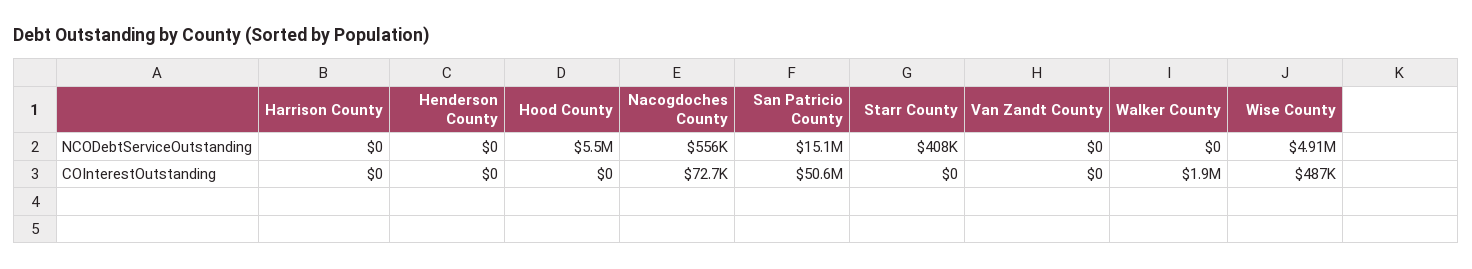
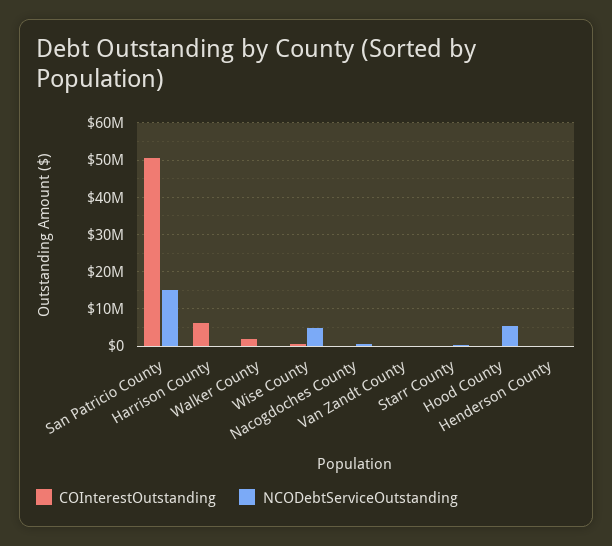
COInterestOutstanding, Harrison County: 0 -> 6000000

